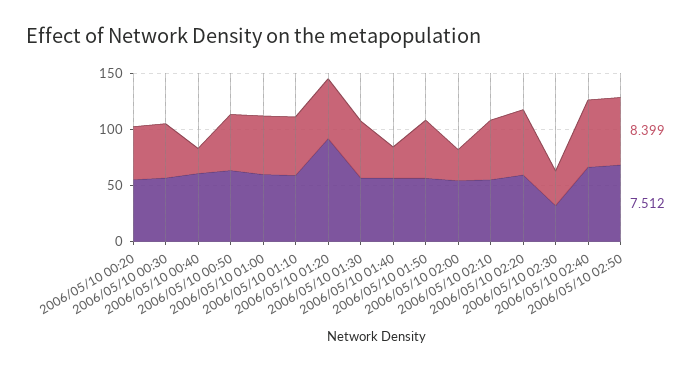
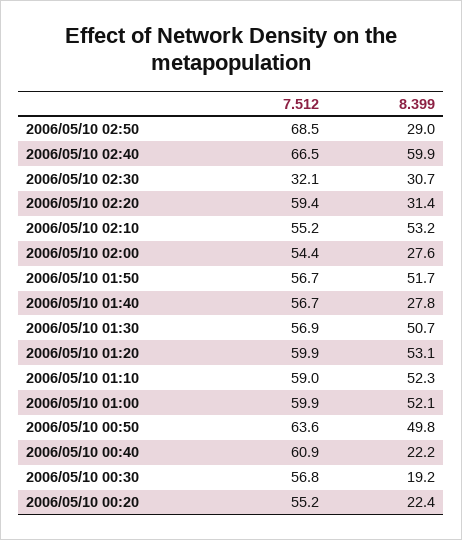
8.399, 2006/05/10 00:20: 50 -> 22.4
8.399, 2006/05/10 00:30: 50 -> 19.2
7.512, 2006/05/10 01:20: 90 -> 59.9
8.399, 2006/05/10 02:20: 60 -> 31.4
8.399, 2006/05/10 02:50: 60 -> 29

